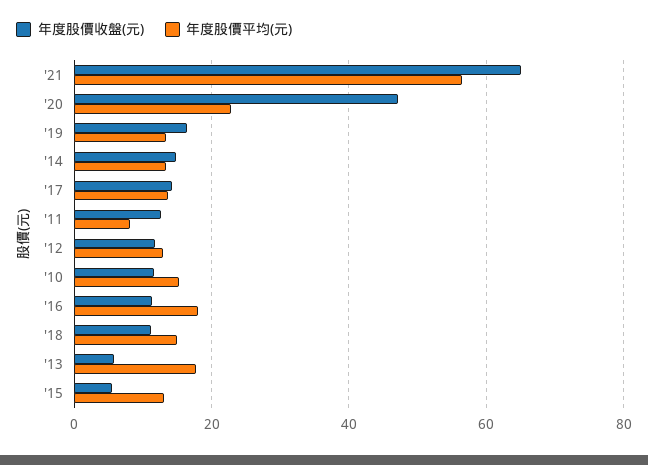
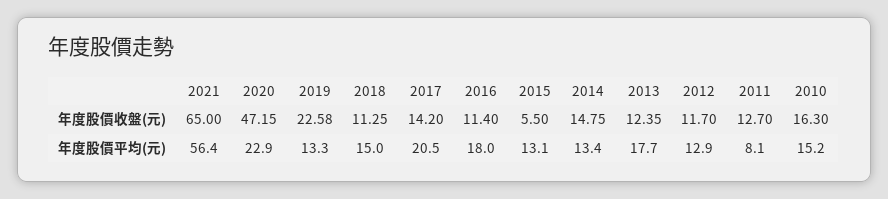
年度股價收盤(元), '19: 16 -> 22.58
年度股價平均(元), '17: 14 -> 20.5
年度股價收盤(元), '10: 12 -> 16.3
年度股價收盤(元), '13: 6 -> 12.35

